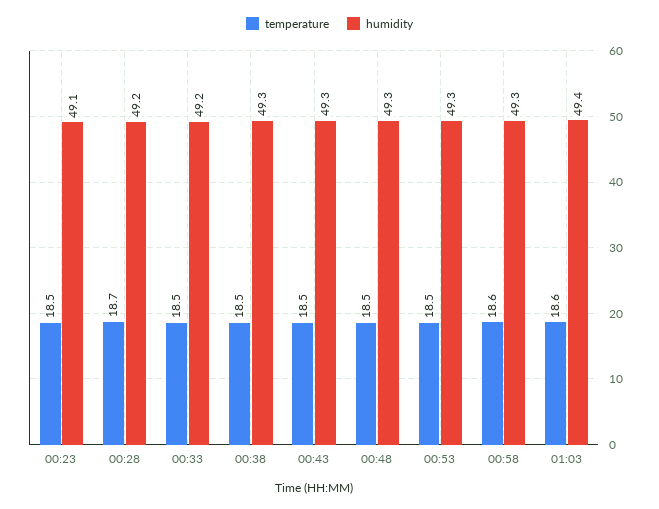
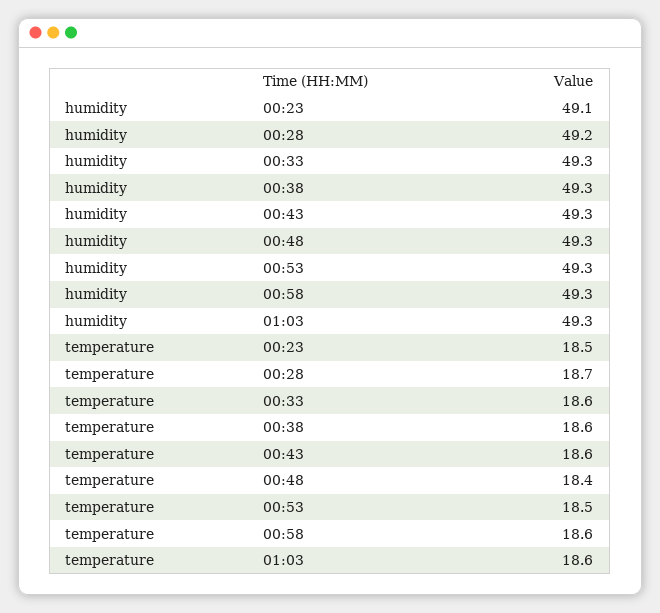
temperature, 00:33: 18.5 -> 18.6
humidity, 00:33: 49.2 -> 49.3
temperature, 00:38: 18.5 -> 18.6
temperature, 00:43: 18.5 -> 18.6
temperature, 00:48: 18.5 -> 18.4
humidity, 01:03: 49.4 -> 49.3

